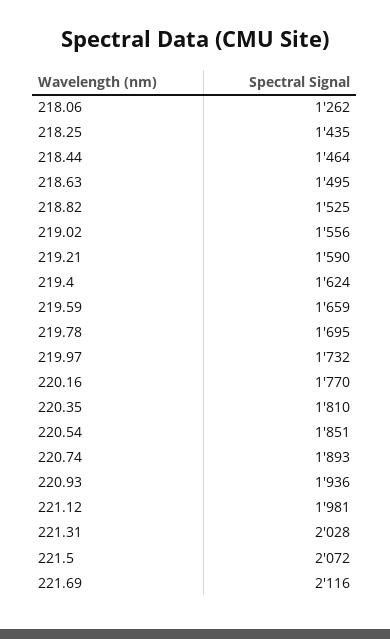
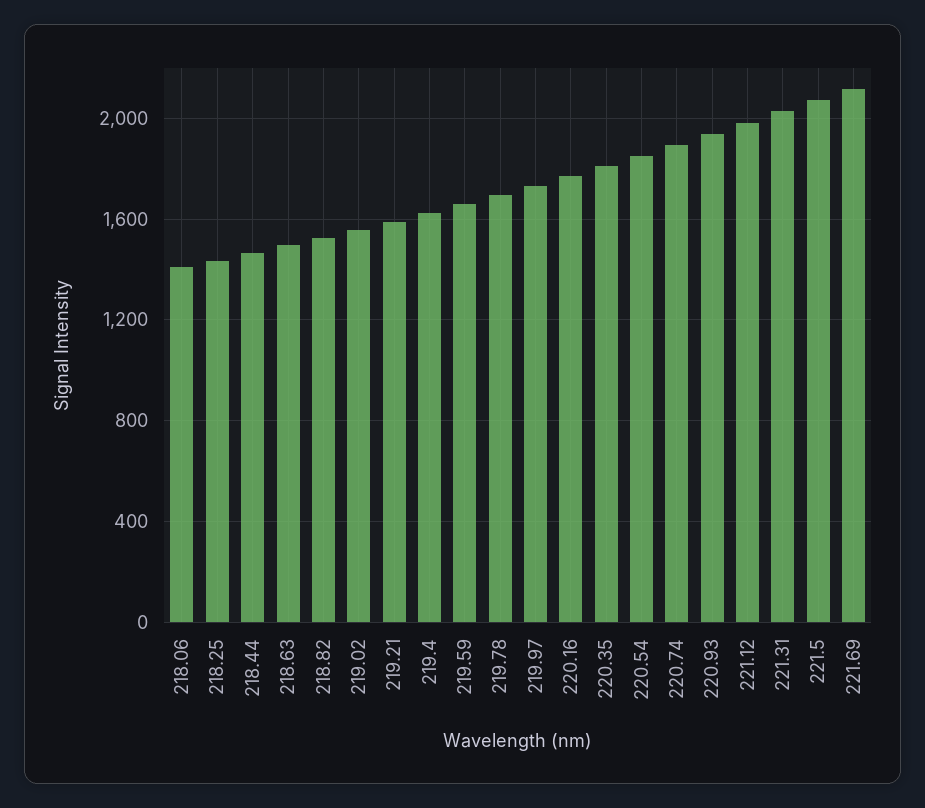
218.06: 1262 -> 1400

